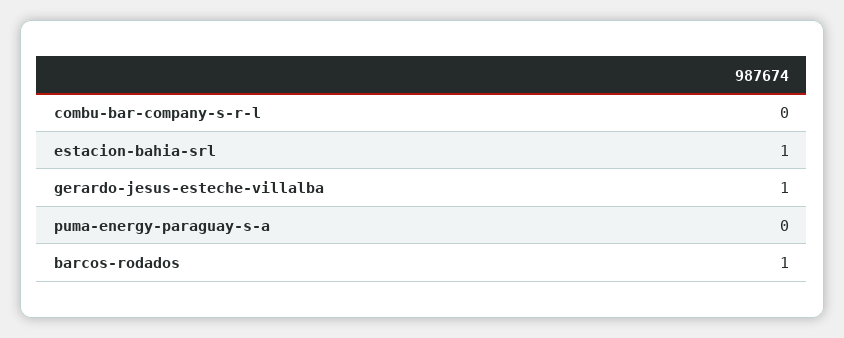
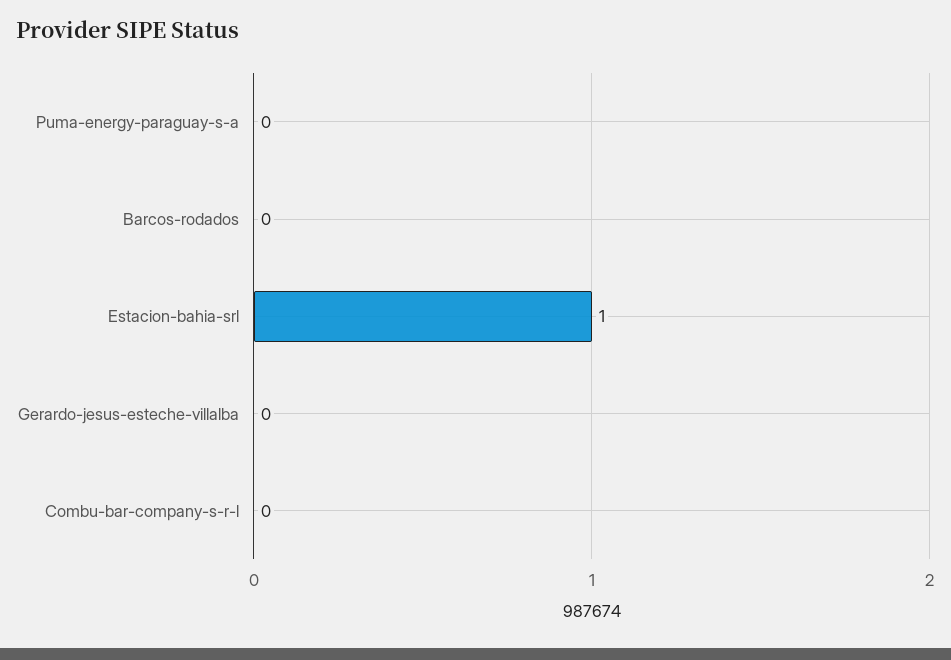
gerardo-jesus-esteche-villalba: 1 -> 0
barcos-rodados: 1 -> 0

